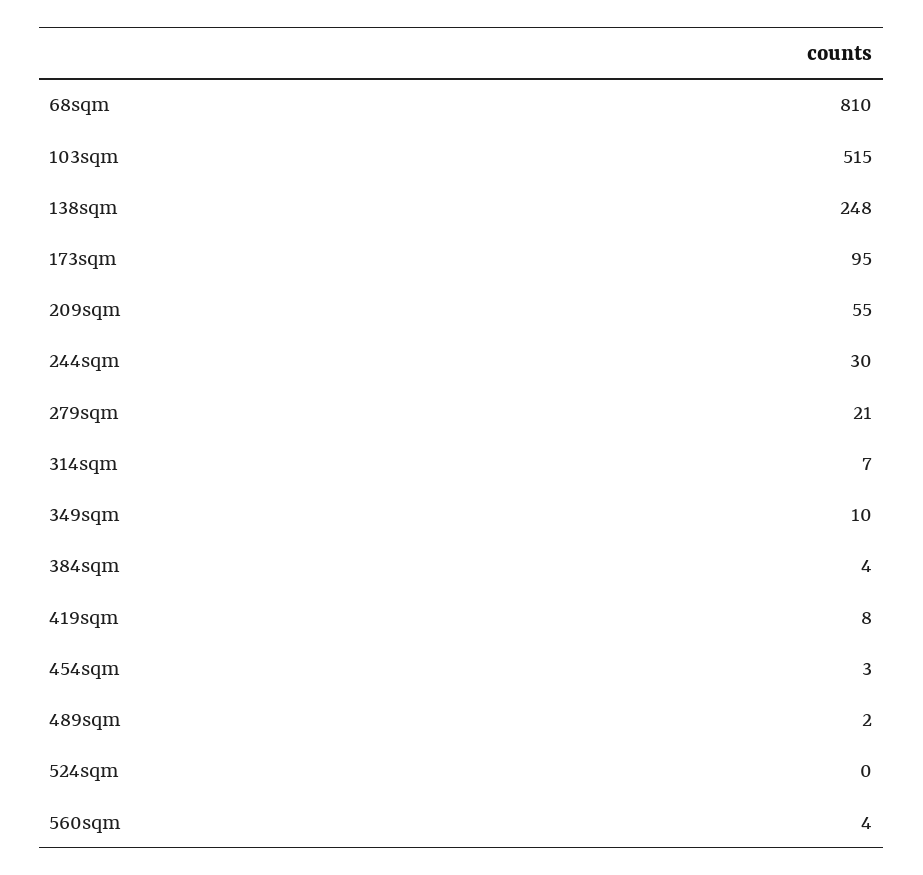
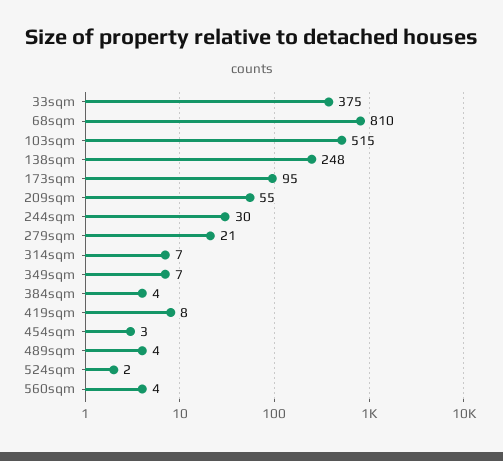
349sqm: 10 -> 7
489sqm: 2 -> 4
524sqm: 0 -> 2
33sqm: none -> 375

